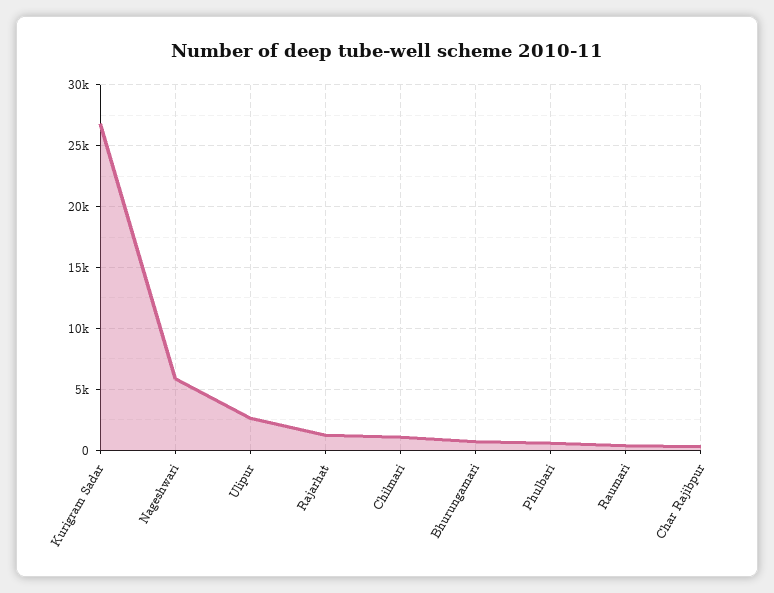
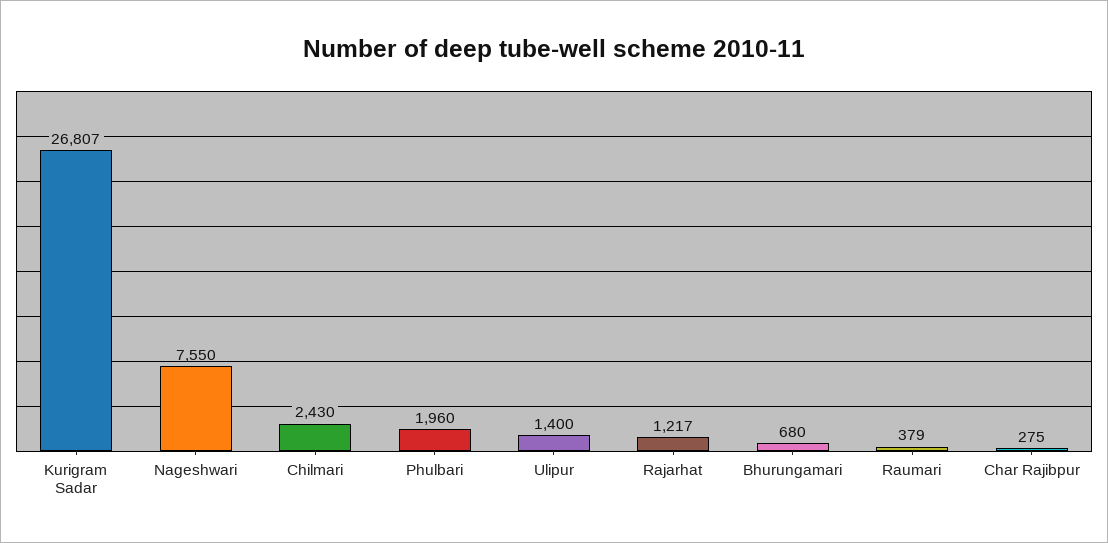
Nageshwari: 6000 -> 7550
Ulipur: 2500 -> 1400
Chilmari: 1000 -> 2430
Phulbari: 500 -> 1960

